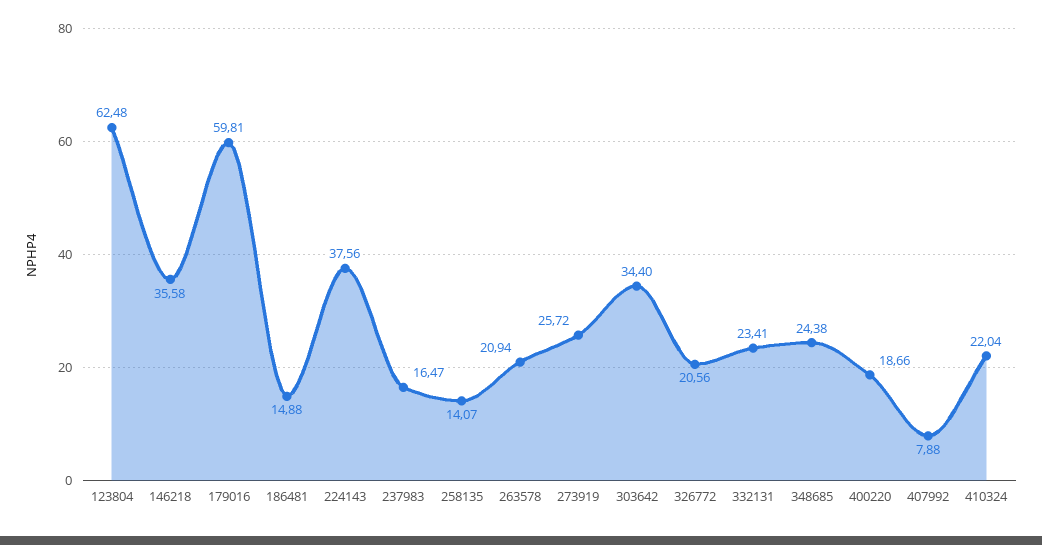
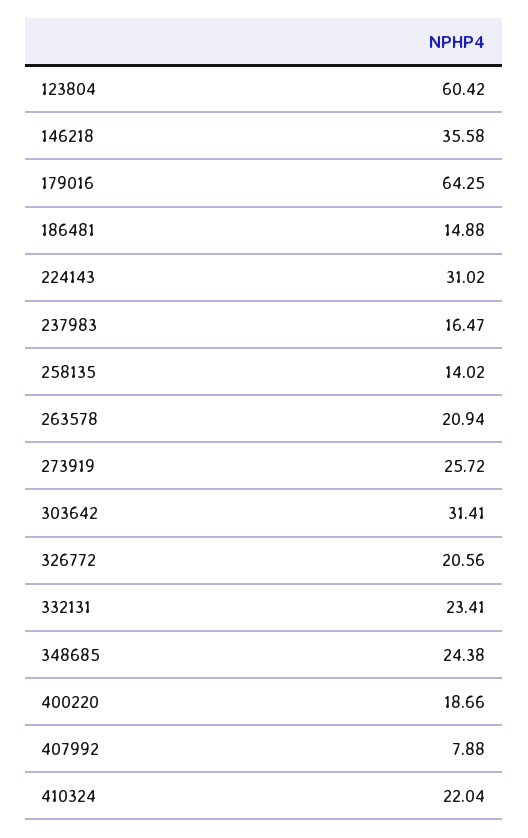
123804: 62.48 -> 60.42
179016: 59.81 -> 64.25
224143: 37.56 -> 31.02
258135: 14.07 -> 14.02
303642: 34.4 -> 31.41

